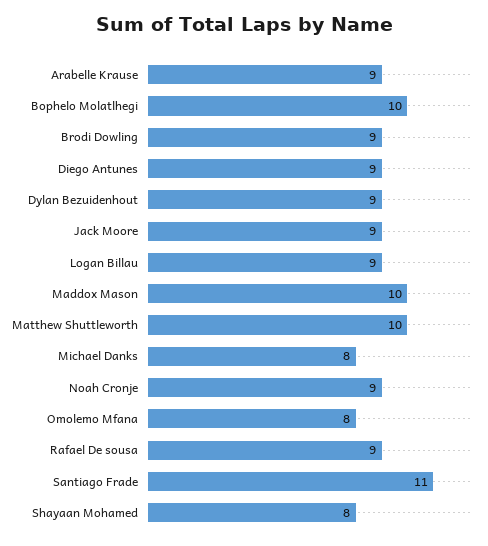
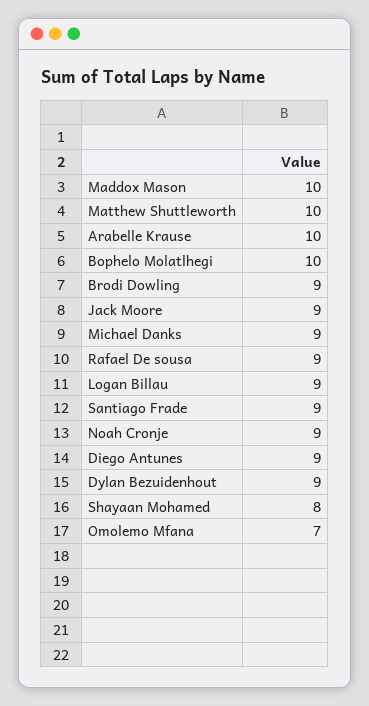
Arabelle Krause: 9 -> 10
Michael Danks: 8 -> 9
Omolemo Mfana: 8 -> 7
Santiago Frade: 11 -> 9

